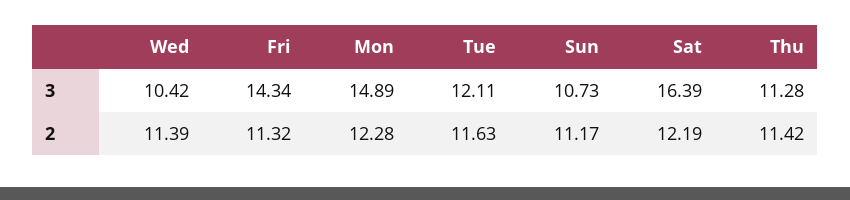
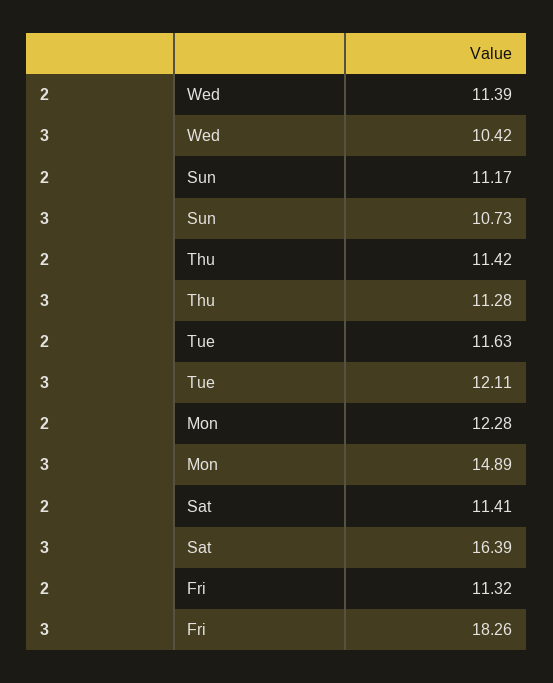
Fri, 3: 14.34 -> 18.26
Sat, 2: 12.19 -> 11.41

